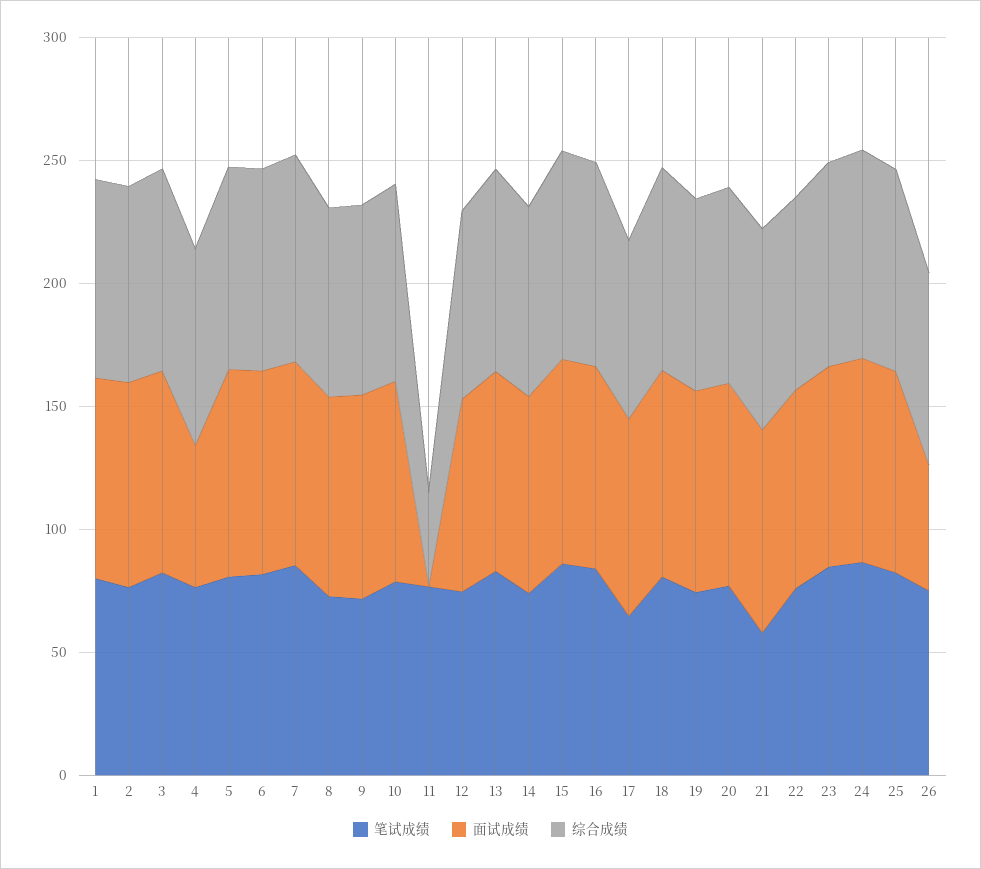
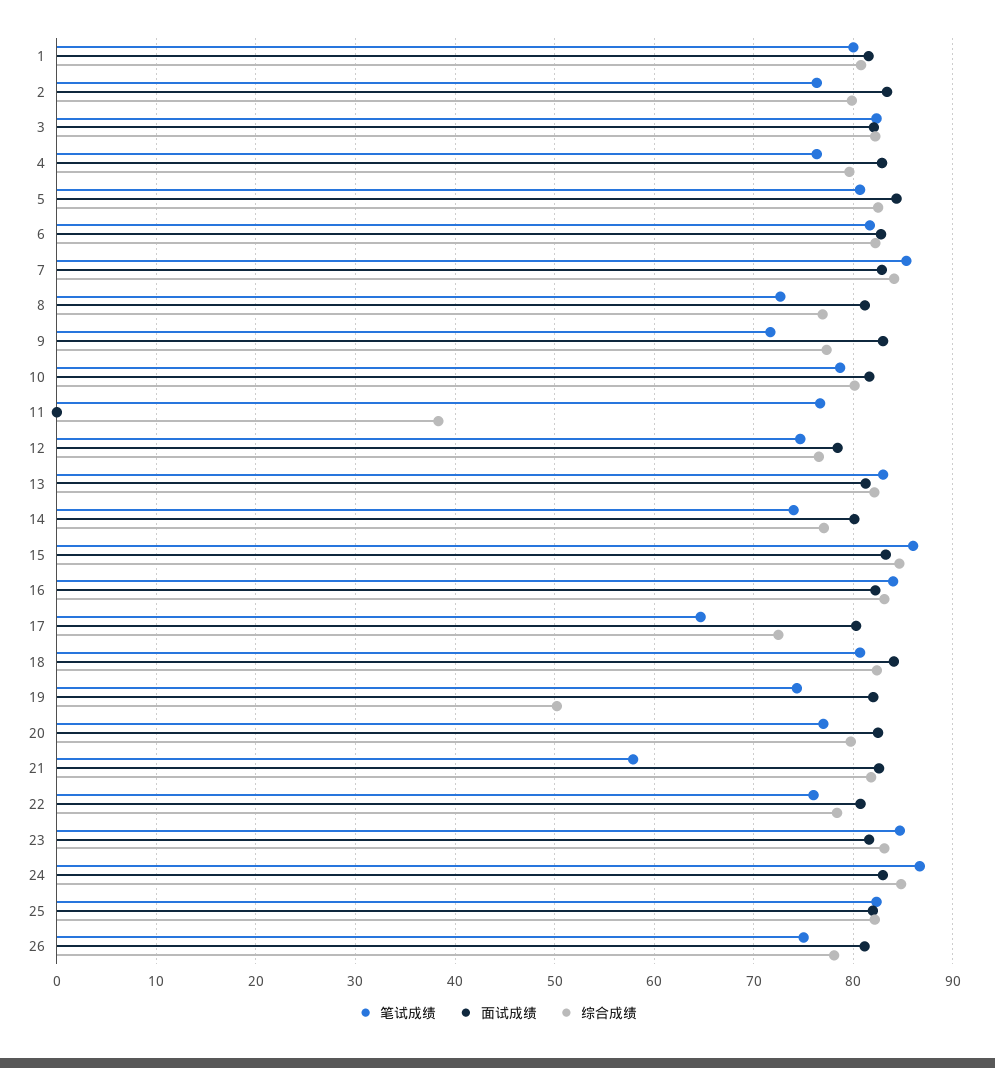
面试成绩, 4: 60 -> 83
综合成绩, 19: 80 -> 50
面试成绩, 26: 50 -> 81

